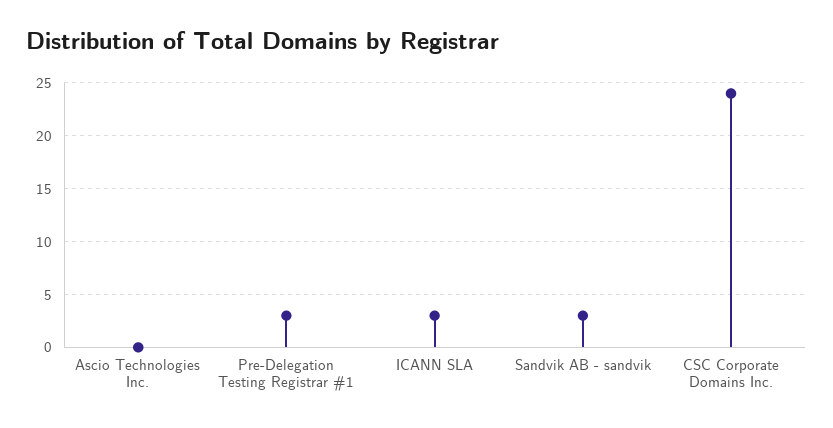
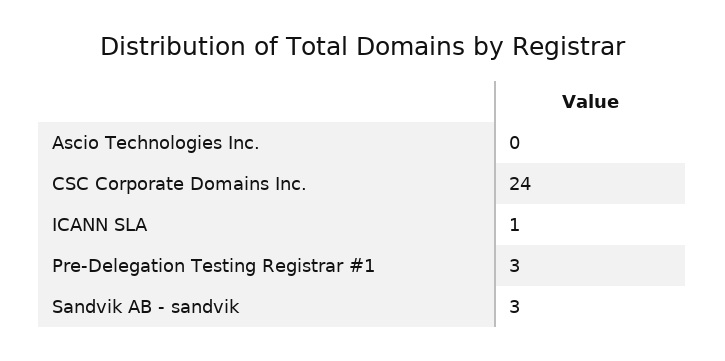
ICANN SLA: 3 -> 1

